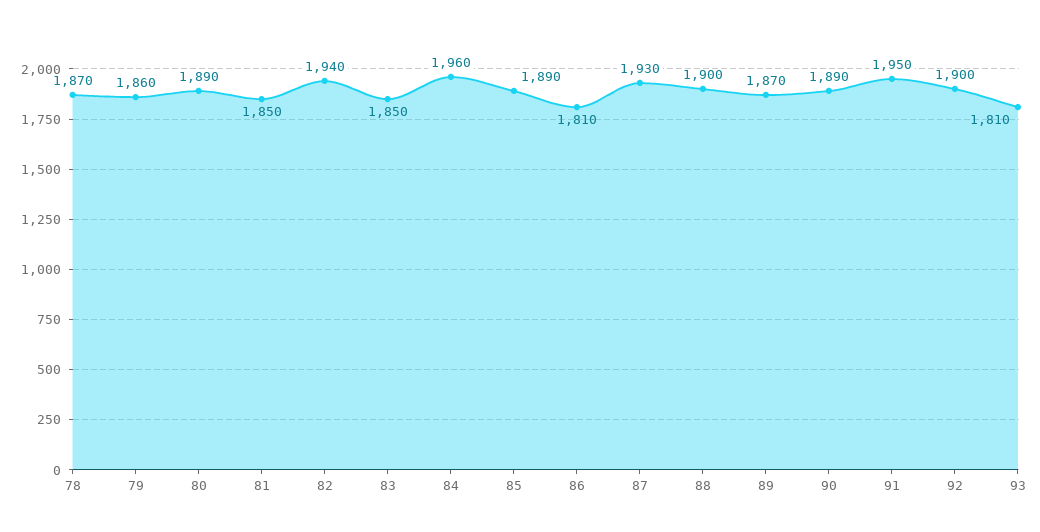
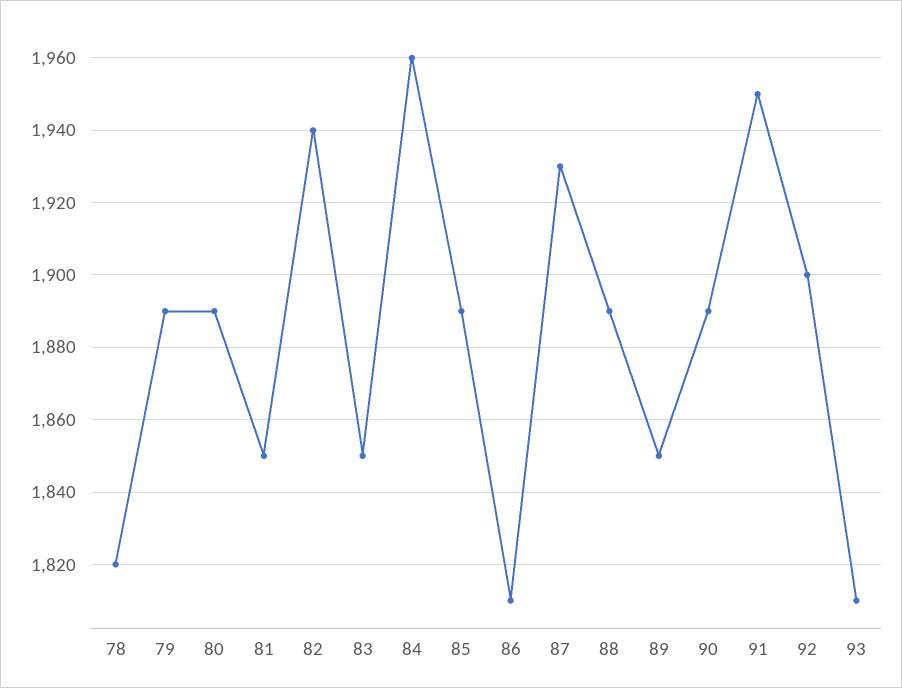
78: 1870 -> 1820
79: 1860 -> 1890
88: 1900 -> 1890
89: 1870 -> 1850

